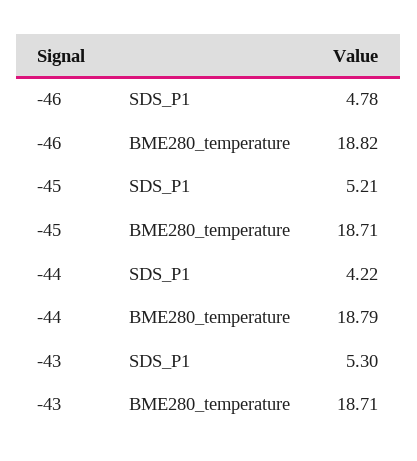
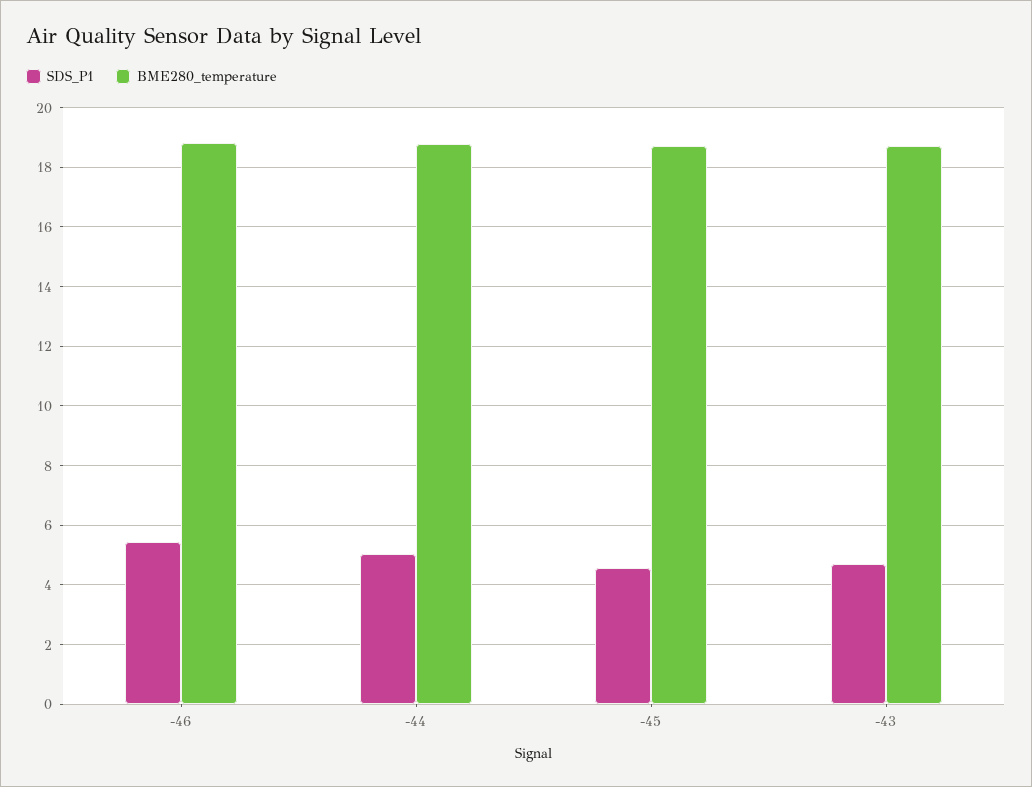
SDS_P1, -46: 4.78 -> 5.5
SDS_P1, -45: 5.21 -> 4.5
SDS_P1, -44: 4.22 -> 5
SDS_P1, -43: 5.3 -> 4.75

